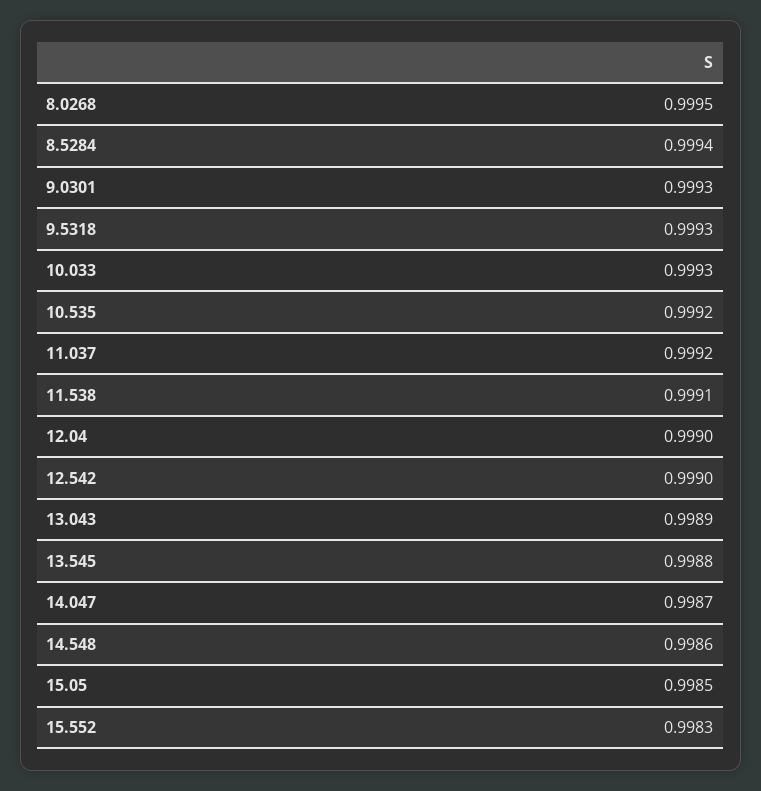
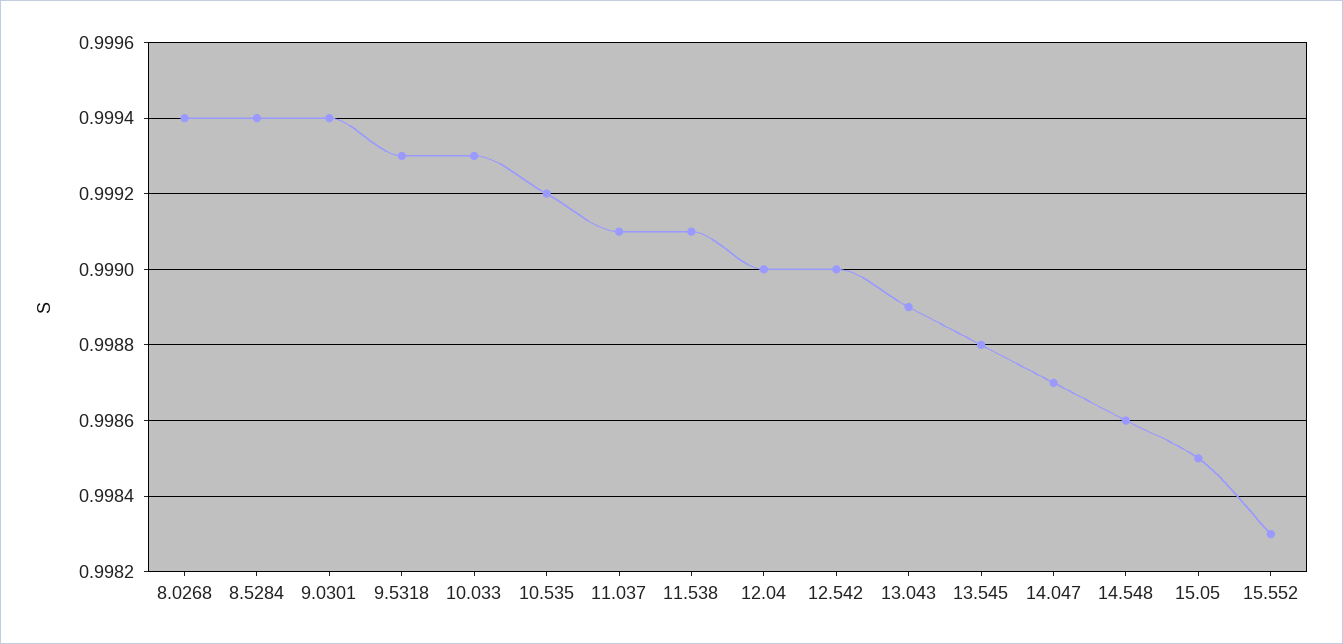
8.0268: 0.9995 -> 0.9994
9.0301: 0.9993 -> 0.9994
11.037: 0.9992 -> 0.9991

